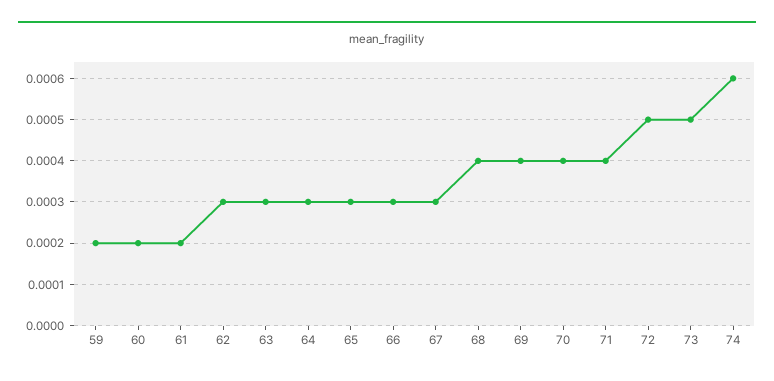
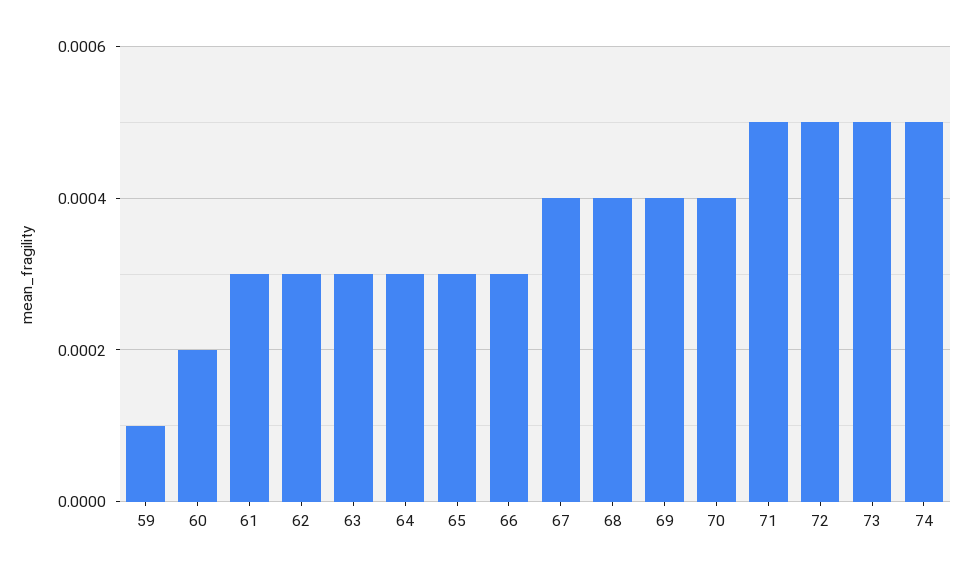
59: 0.0002 -> 0.0001
61: 0.0002 -> 0.0003
67: 0.0003 -> 0.0004
71: 0.0004 -> 0.0005
74: 0.0006 -> 0.0005

